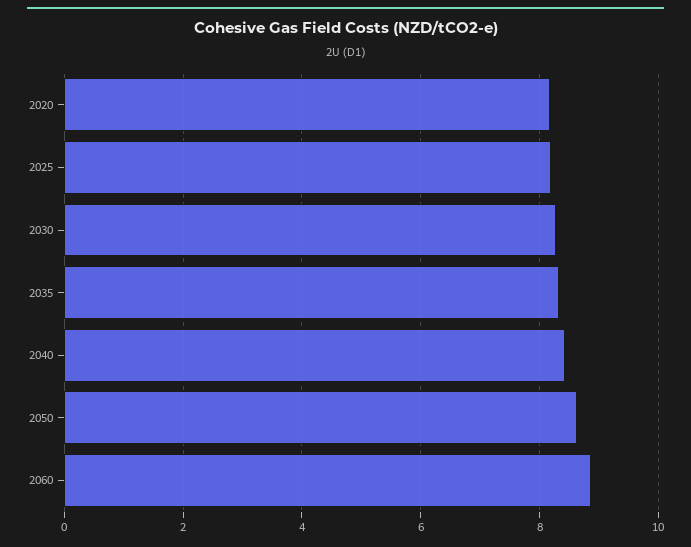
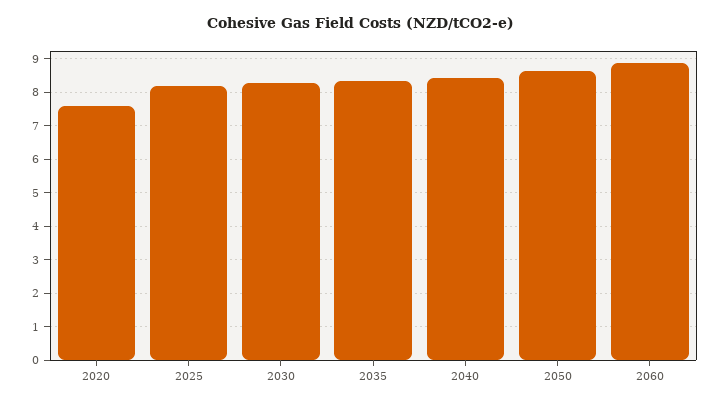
2020: 8.2 -> 7.6

